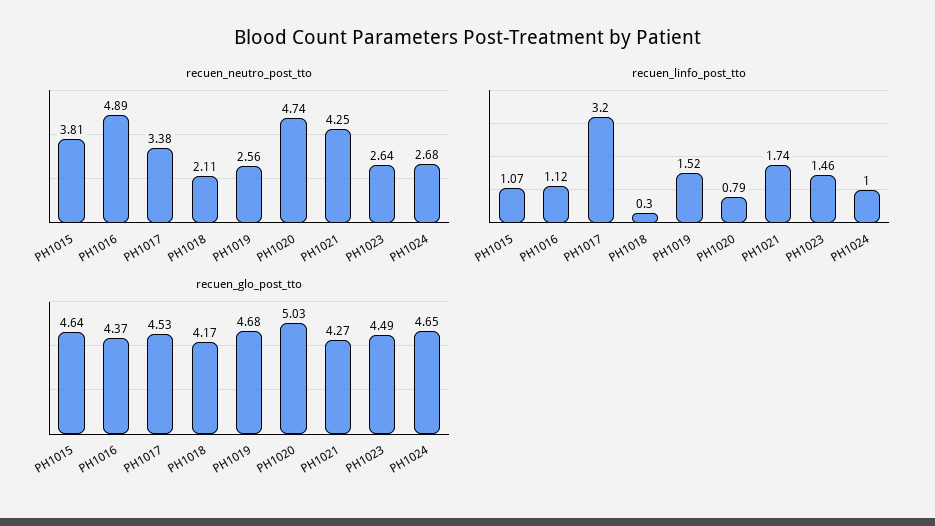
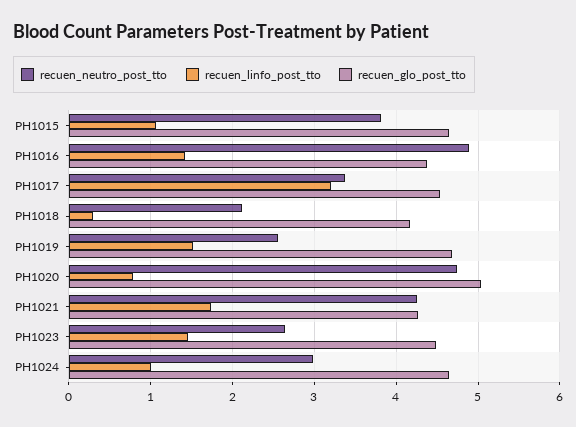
recuen_neutro_post_tto, PH1024: 2.68 -> 3
recuen_linfo_post_tto, PH1016: 1.12 -> 1.4

